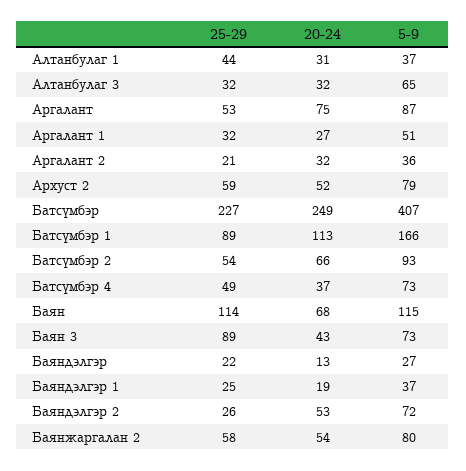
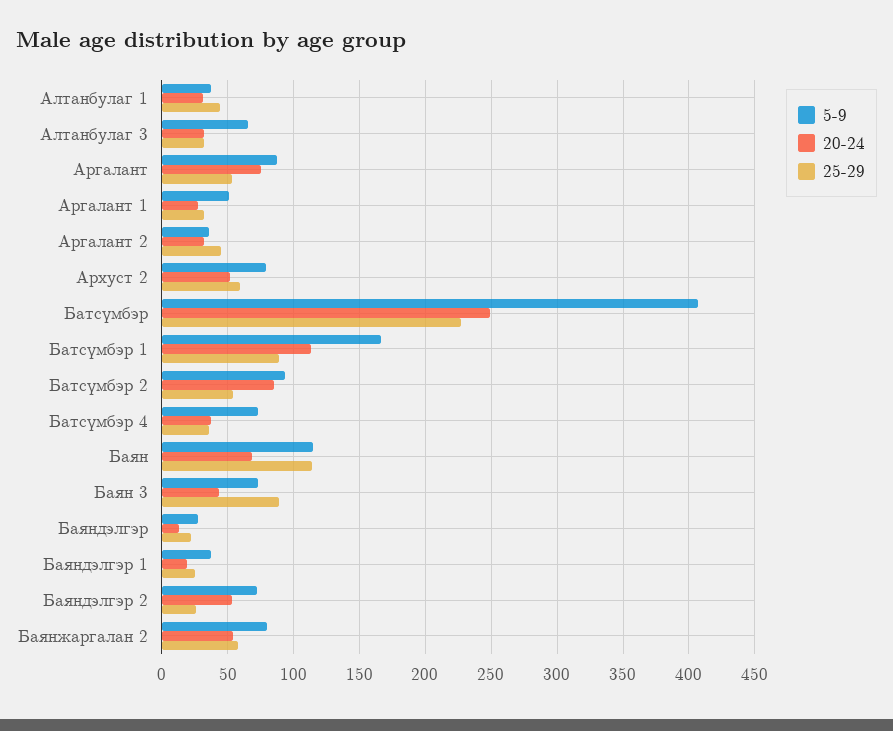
25-29, Аргалант 2: 21 -> 45
20-24, Батсүмбэр 2: 66 -> 85
25-29, Батсүмбэр 4: 49 -> 35

